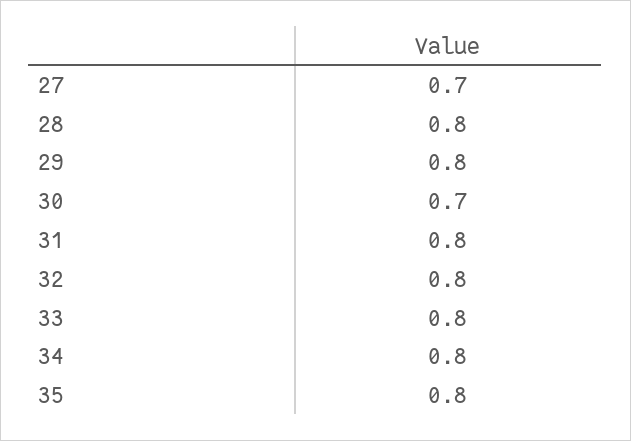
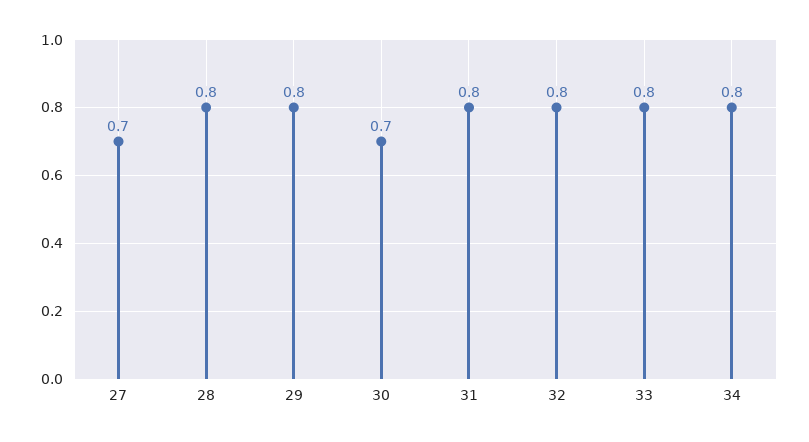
35: 0.8 -> none

